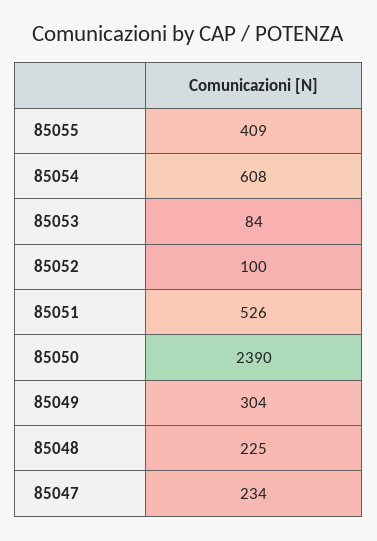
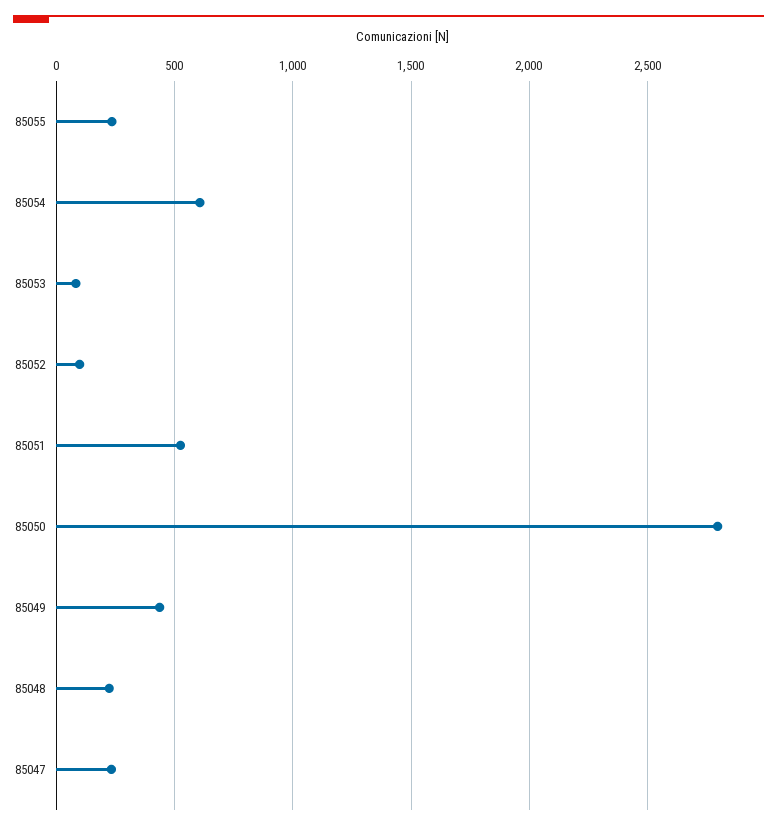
85055: 409 -> 250
85050: 2390 -> 2800
85049: 304 -> 450

